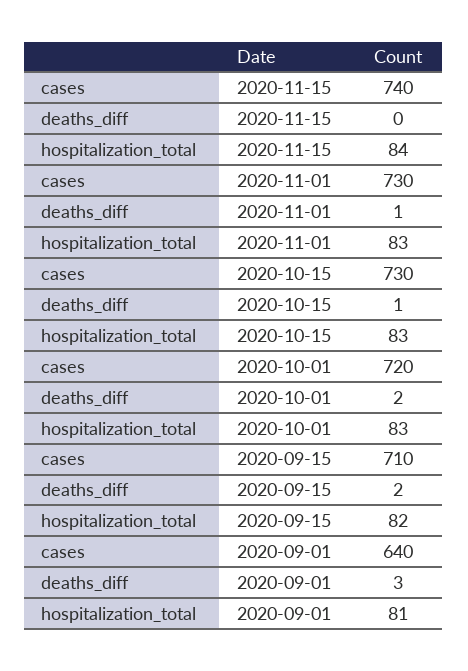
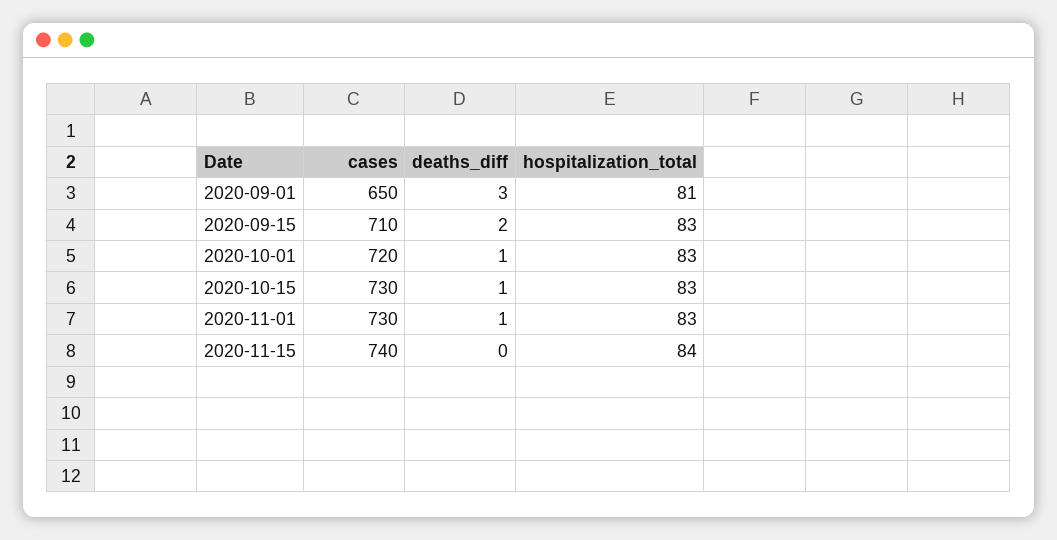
deaths_diff, 2020-10-01: 2 -> 1
hospitalization_total, 2020-09-15: 82 -> 83
cases, 2020-09-01: 640 -> 650

